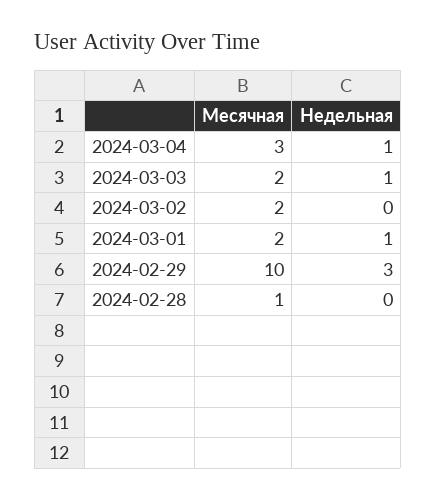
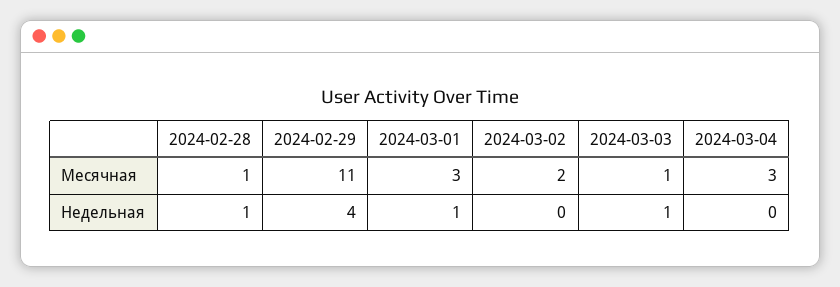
Недельная, 2024-03-04: 1 -> 0
Месячная, 2024-03-03: 2 -> 1
Месячная, 2024-03-01: 2 -> 3
Месячная, 2024-02-29: 10 -> 11
Недельная, 2024-02-29: 3 -> 4
Недельная, 2024-02-28: 0 -> 1

